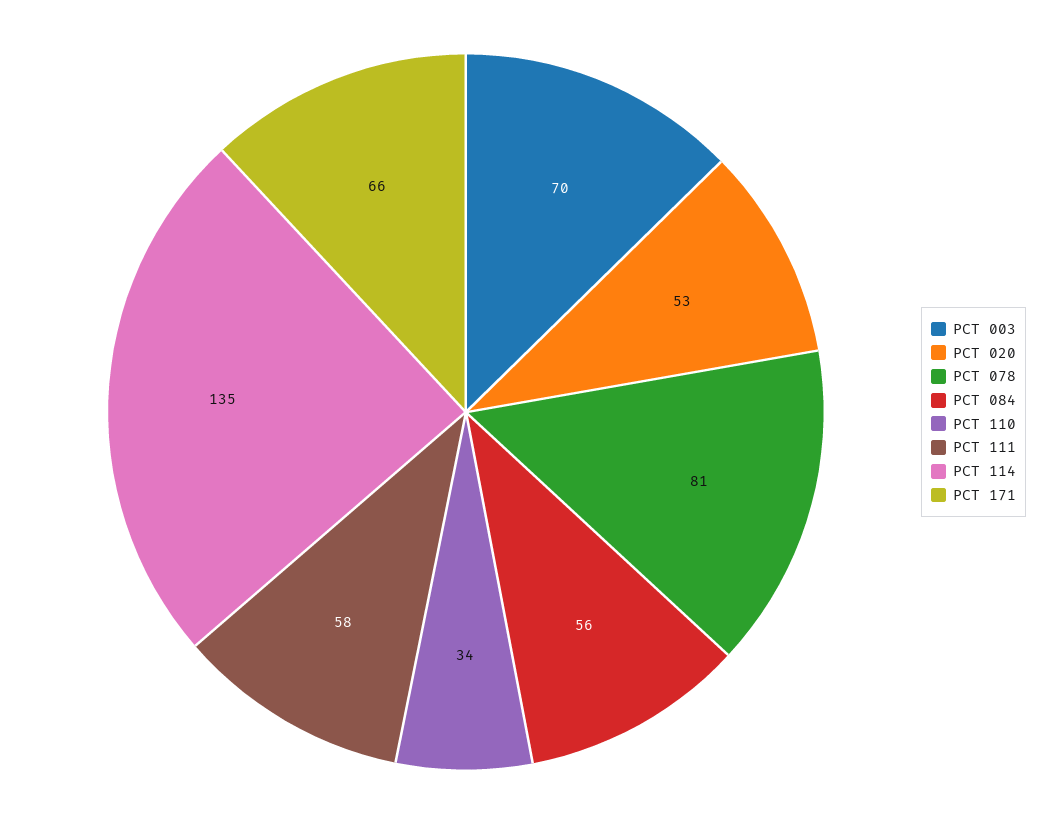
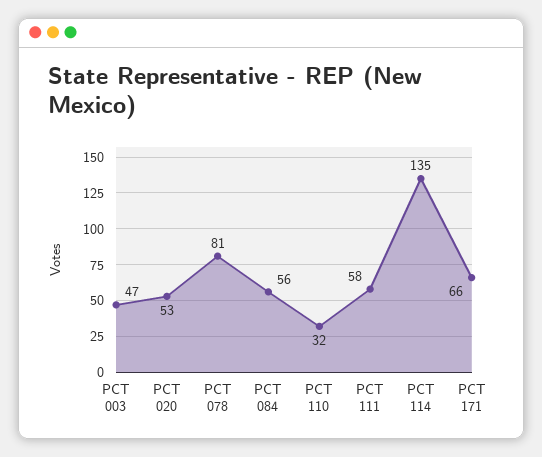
PCT 003: 70 -> 47
PCT 110: 34 -> 32

